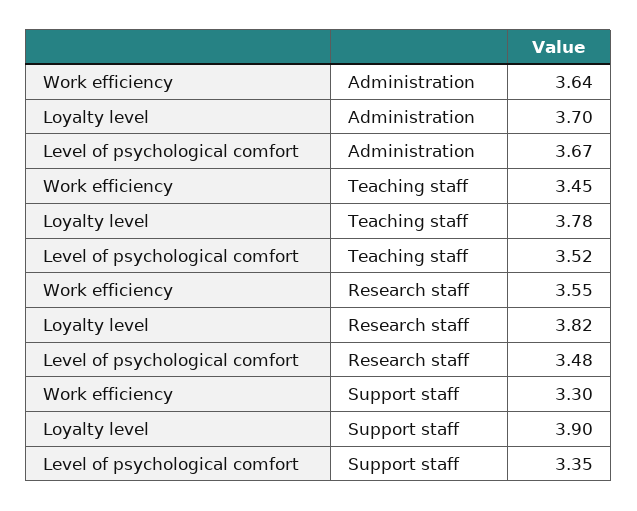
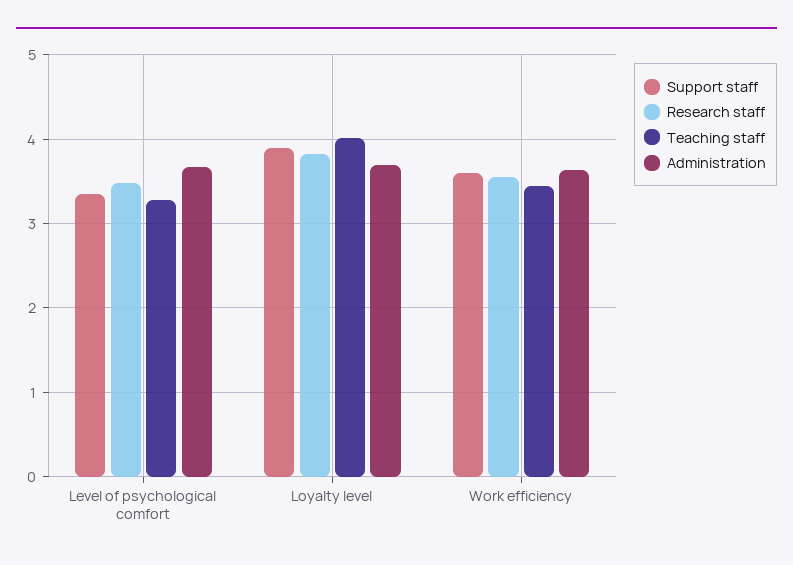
Teaching staff, Loyalty level: 3.78 -> 4
Teaching staff, Level of psychological comfort: 3.52 -> 3.3
Support staff, Work efficiency: 3.3 -> 3.6

